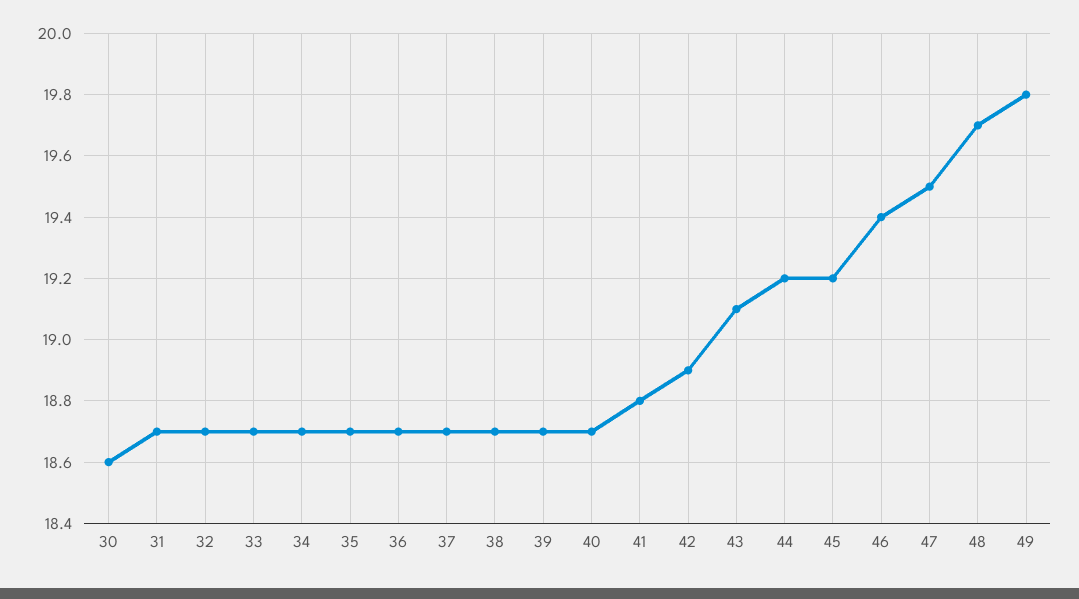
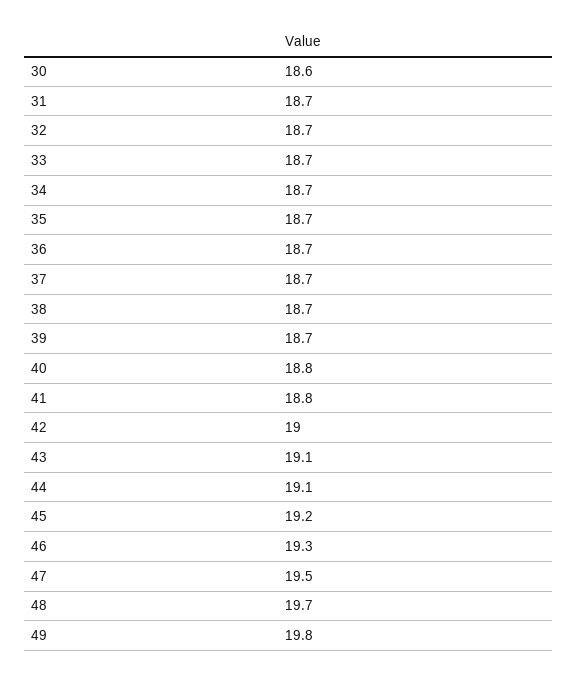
40: 18.7 -> 18.8
42: 18.9 -> 19
44: 19.2 -> 19.1
46: 19.4 -> 19.3

